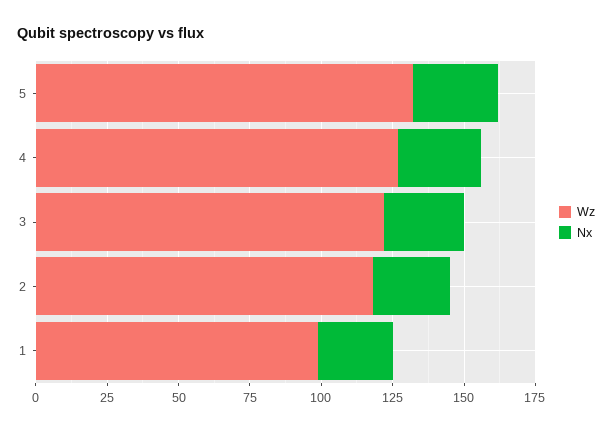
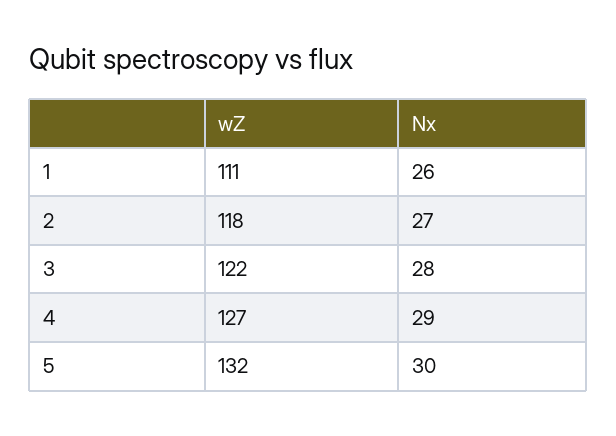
Wz, 1: 100 -> 111

